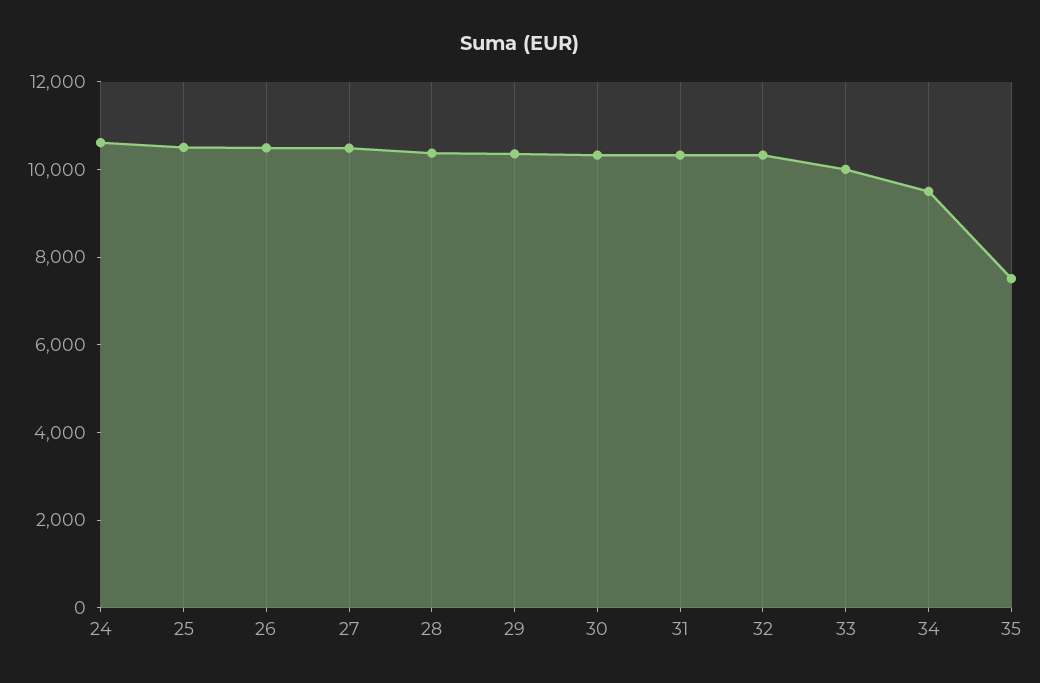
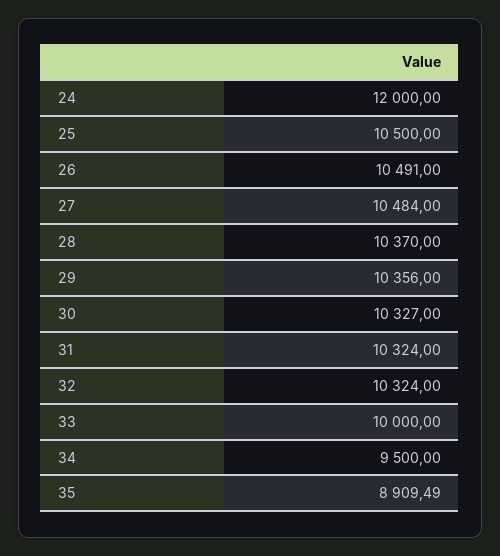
24: 10500 -> 12000
35: 7500 -> 8909.49

